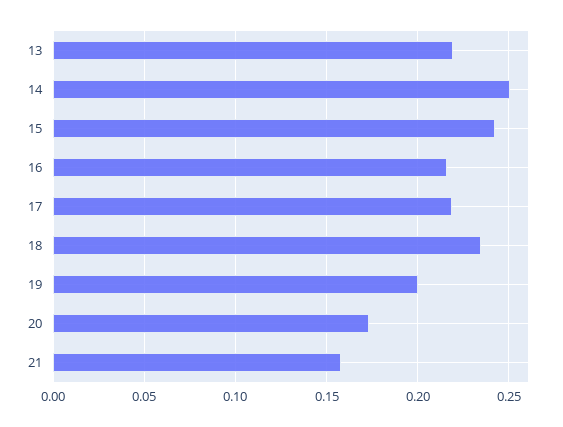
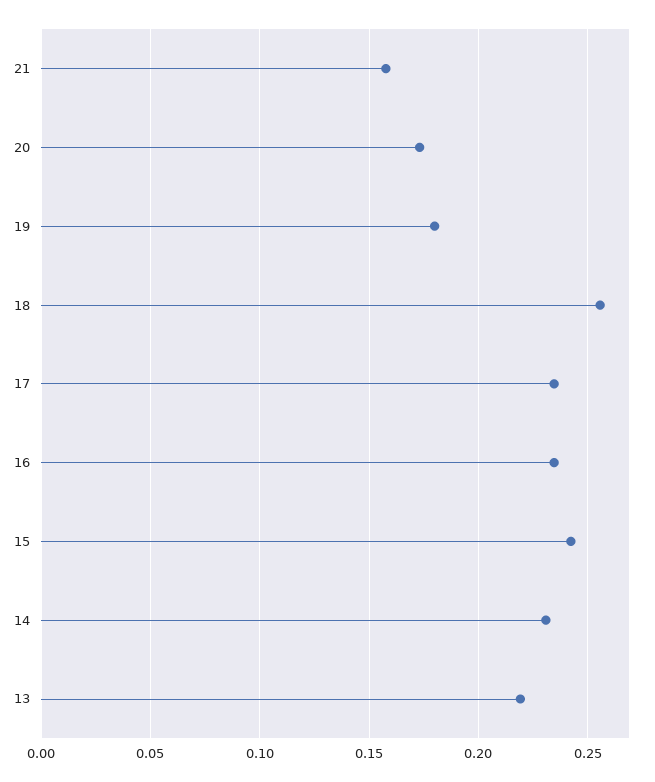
14: 0.25 -> 0.23
16: 0.215 -> 0.235
17: 0.22 -> 0.235
18: 0.235 -> 0.255
19: 0.2 -> 0.18

